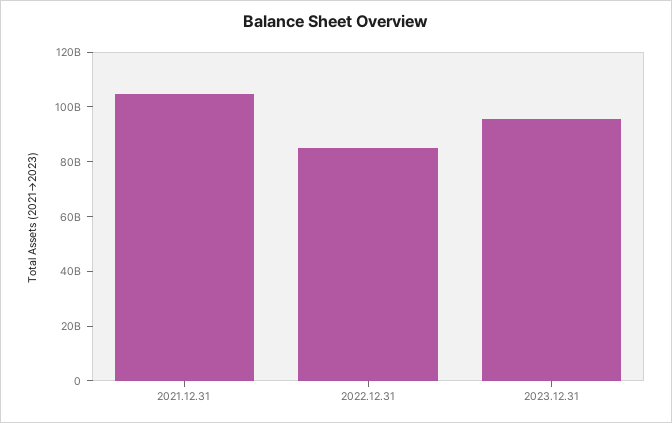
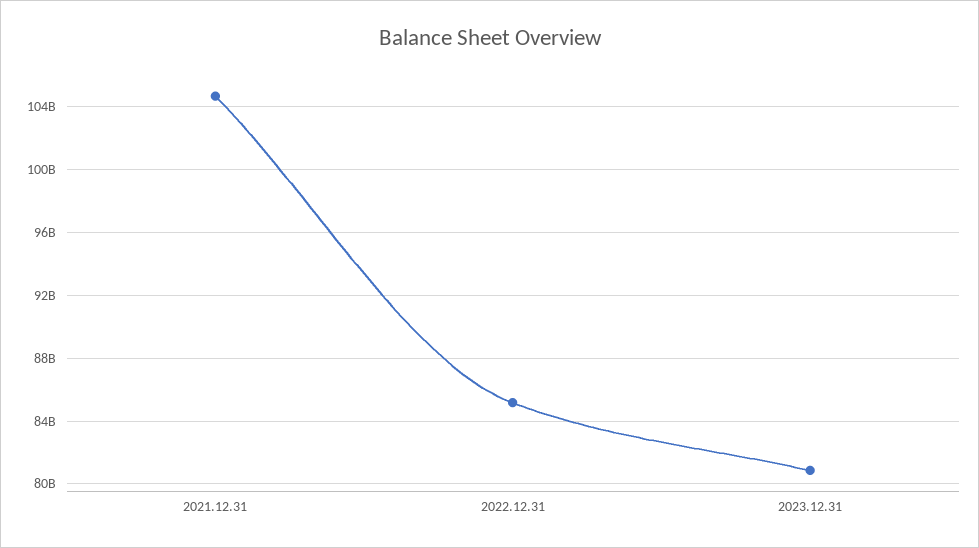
2023.12.31: 95000000000 -> 81000000000

